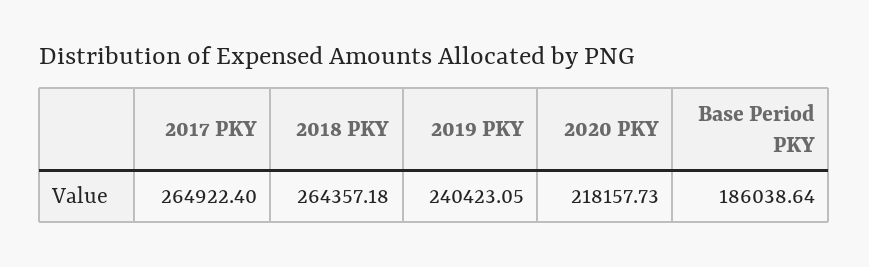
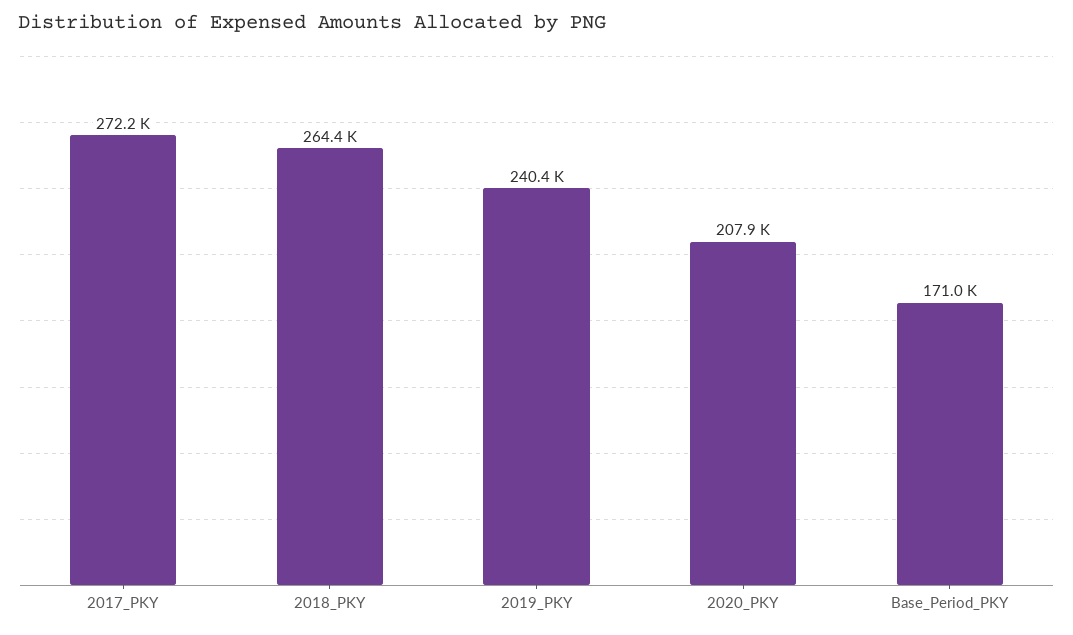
2017 PKY: 264922.4 -> 272200
2020 PKY: 218157.73 -> 207900
Base Period PKY: 186038.64 -> 171000

